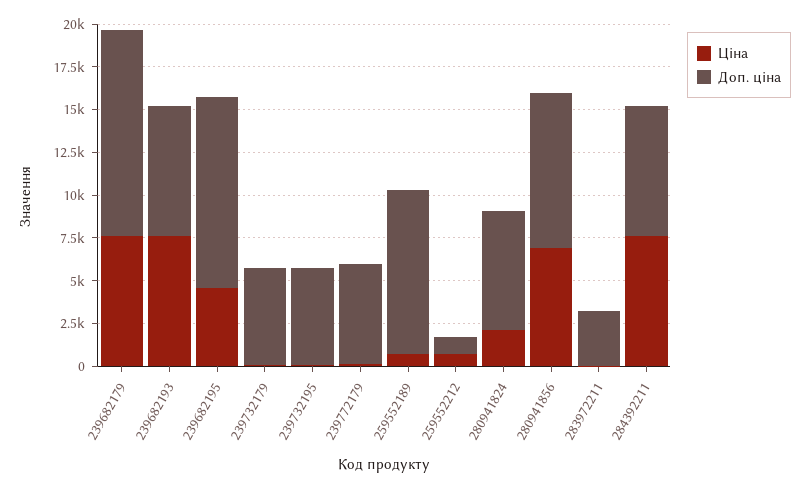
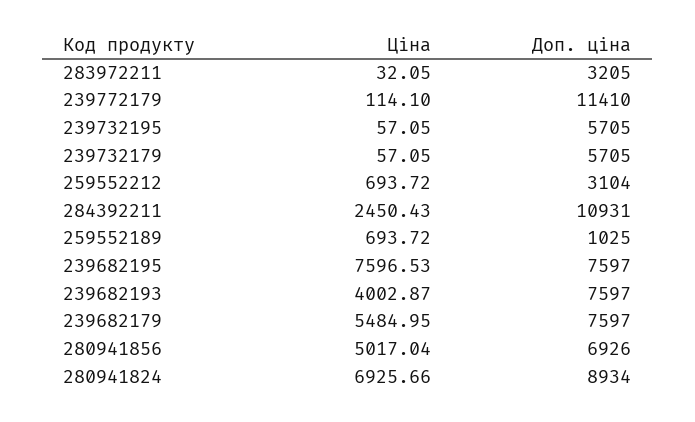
Ціна, 239682179: 7500 -> 5484.95
Доп. ціна, 239682179: 12000 -> 7597
Ціна, 239682193: 7500 -> 4002.87
Ціна, 239682195: 4500 -> 7596.53
Доп. ціна, 239682195: 11000 -> 7597
Доп. ціна, 239772179: 6000 -> 11410
Доп. ціна, 259552189: 9500 -> 1025
Доп. ціна, 259552212: 1000 -> 3104
Ціна, 280941824: 2000 -> 6925.66
Доп. ціна, 280941824: 7000 -> 8934
Ціна, 280941856: 7000 -> 5017.04
Доп. ціна, 280941856: 9000 -> 6926
Ціна, 284392211: 7500 -> 2450.43
Доп. ціна, 284392211: 7500 -> 10931

